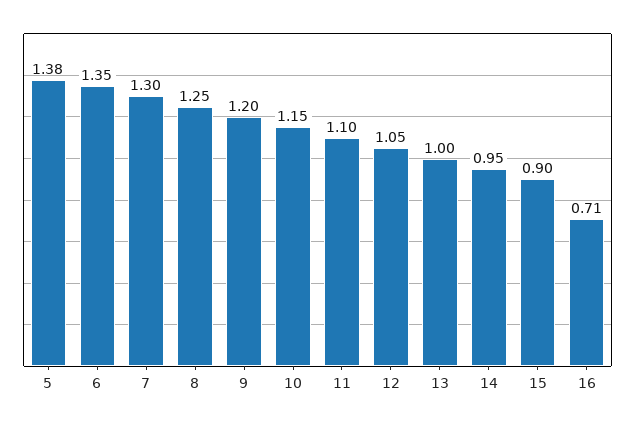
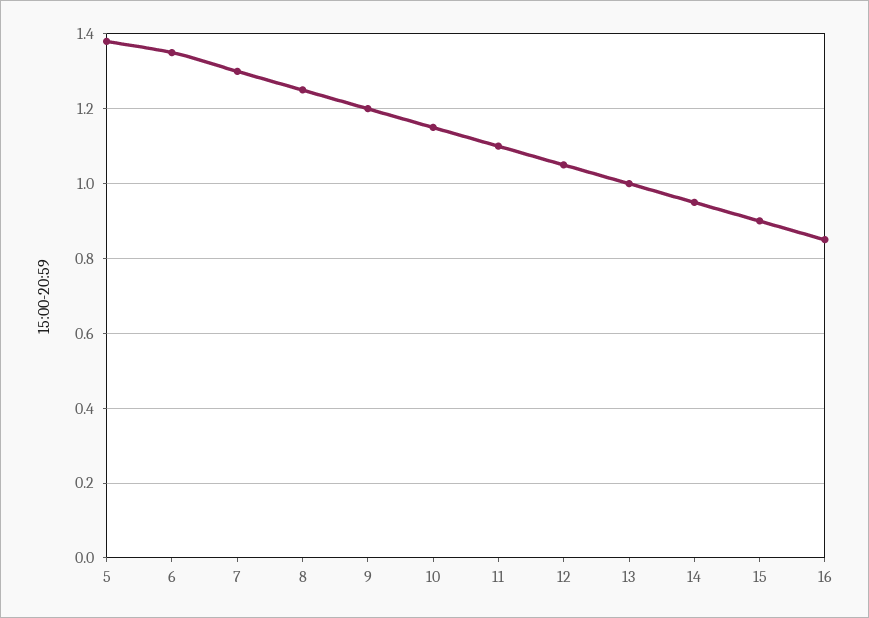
16: 0.71 -> 0.85

